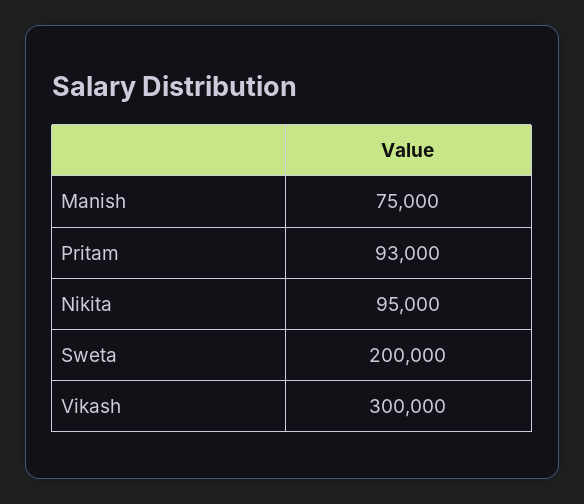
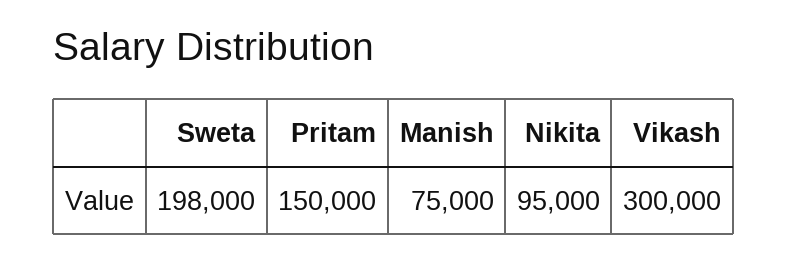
Pritam: 93000 -> 150000
Sweta: 200000 -> 198000

